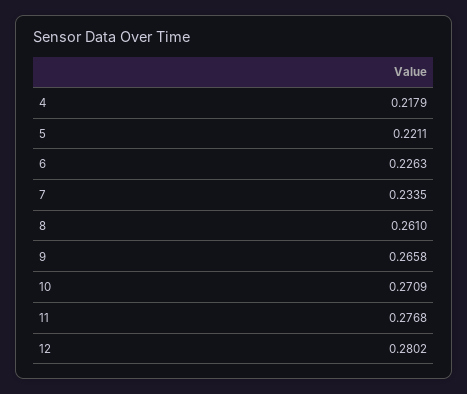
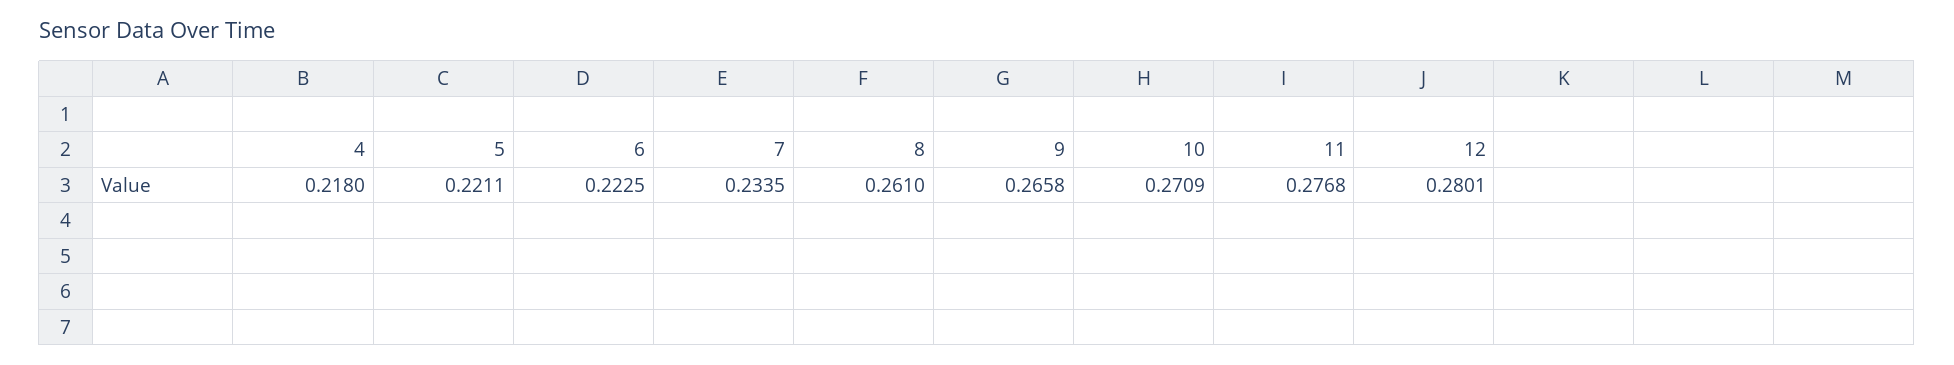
4: 0.2179 -> 0.218
6: 0.2263 -> 0.2225
12: 0.2802 -> 0.2801

